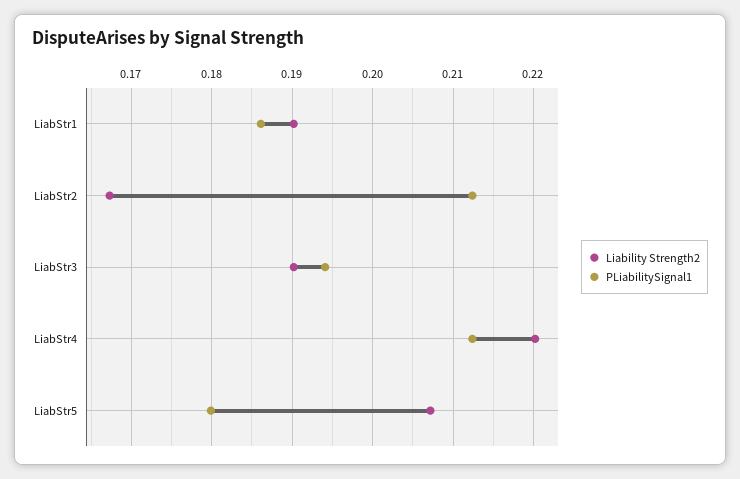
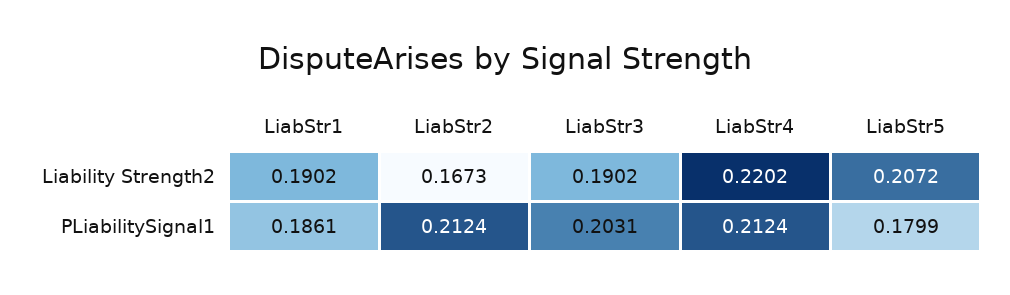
PLiabilitySignal1, LiabStr3: 0.194 -> 0.2031

